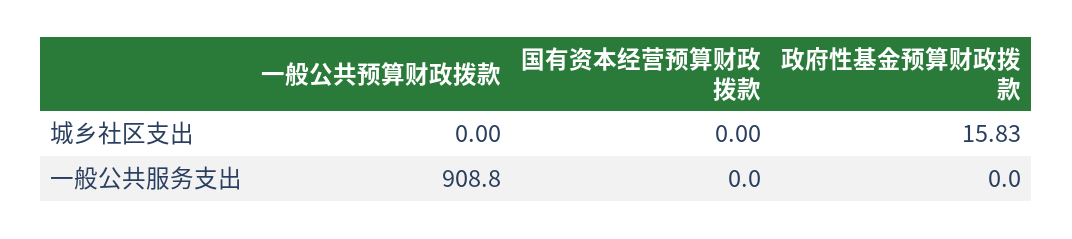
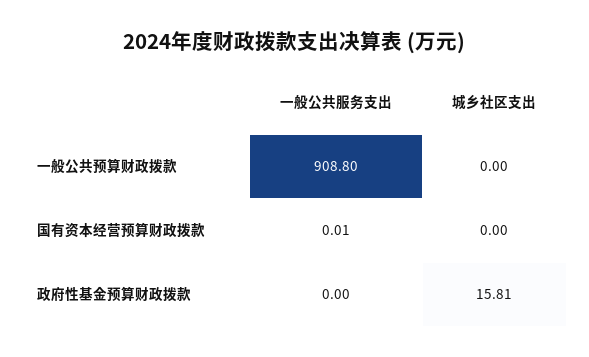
政府性基金预算财政拨款, 城乡社区支出: 15.83 -> 15.81
国有资本经营预算财政拨款, 一般公共服务支出: 0 -> 0.01

